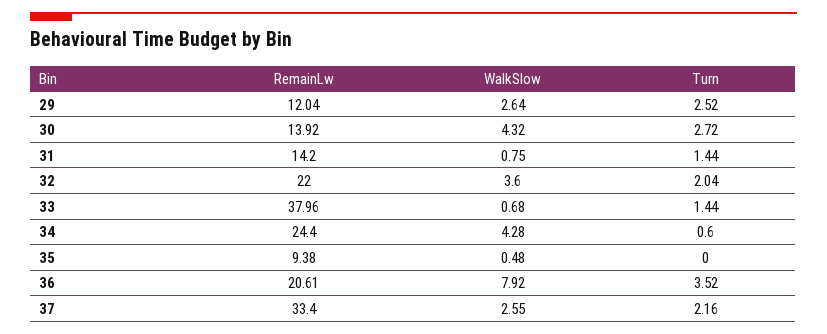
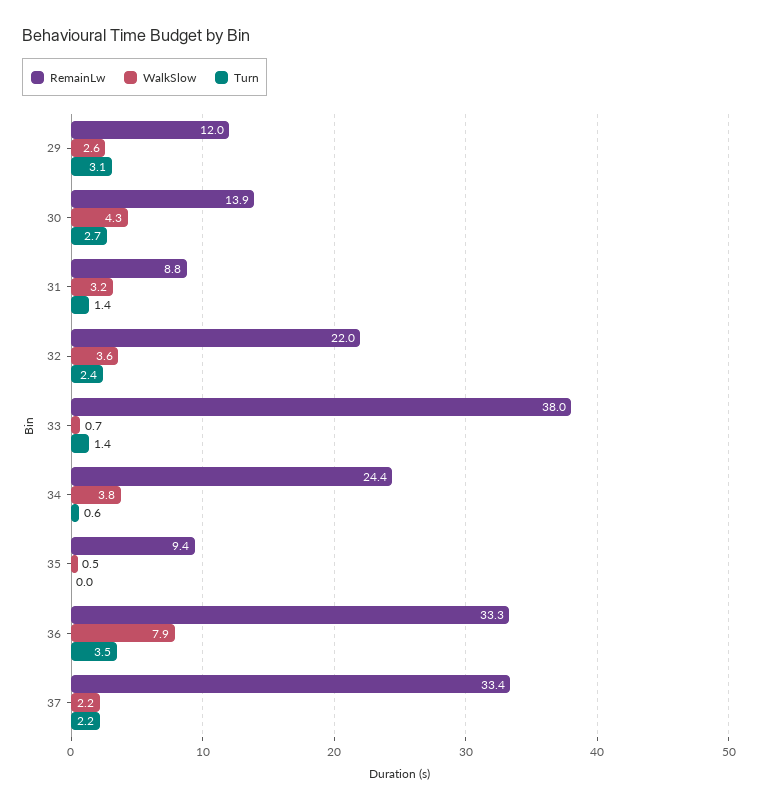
Turn, 29: 2.52 -> 3.1
RemainLw, 31: 14.2 -> 8.8
WalkSlow, 31: 0.75 -> 3.2
Turn, 32: 2.04 -> 2.4
WalkSlow, 34: 4.28 -> 3.8
RemainLw, 36: 20.61 -> 33.3
WalkSlow, 37: 2.55 -> 2.2

